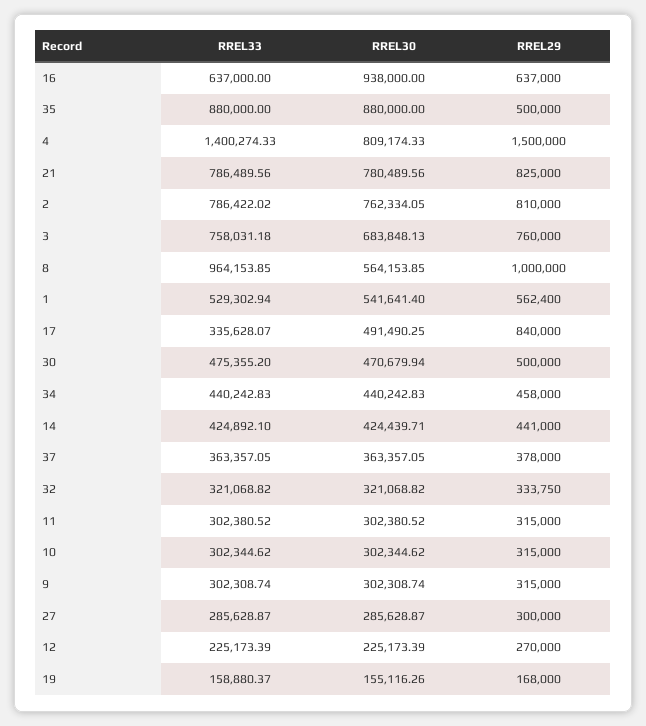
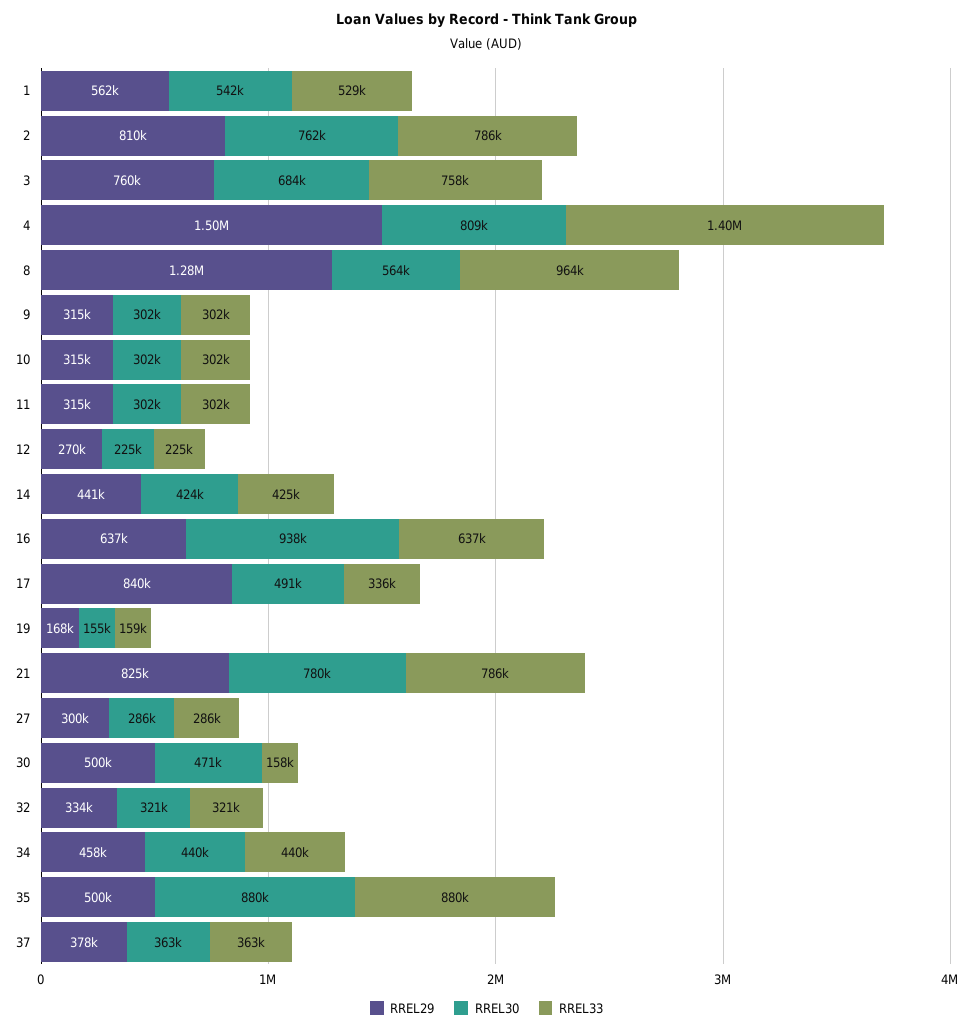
RREL29, 8: 1000000 -> 1280000
RREL33, 30: 475355.2 -> 158000

